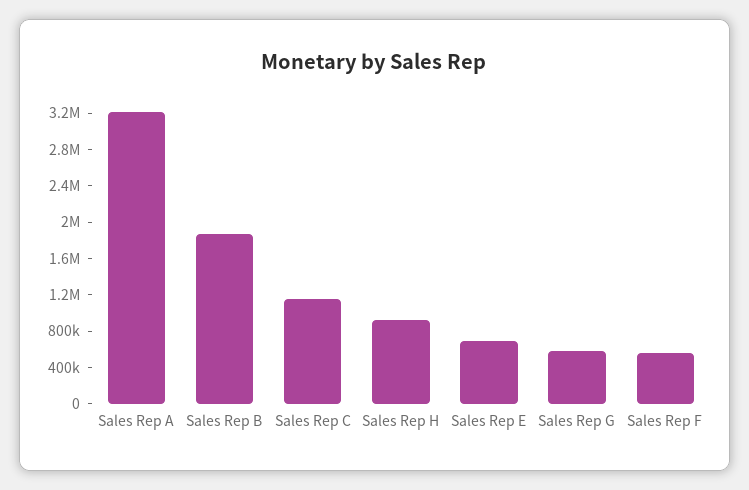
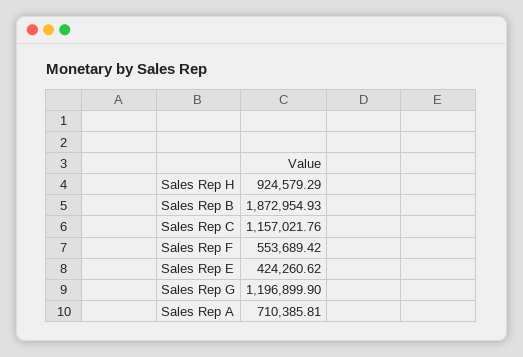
Sales Rep A: 3200000 -> 710385.81
Sales Rep E: 700000 -> 424260.62
Sales Rep G: 600000 -> 1196899.9

